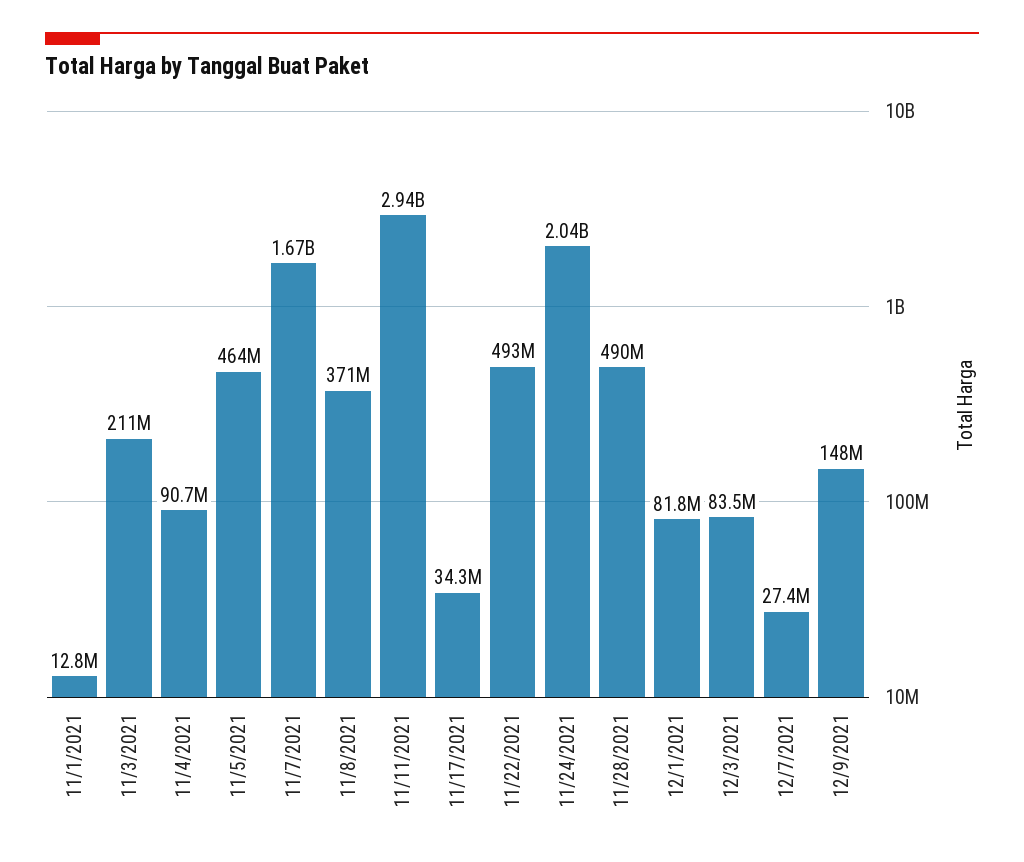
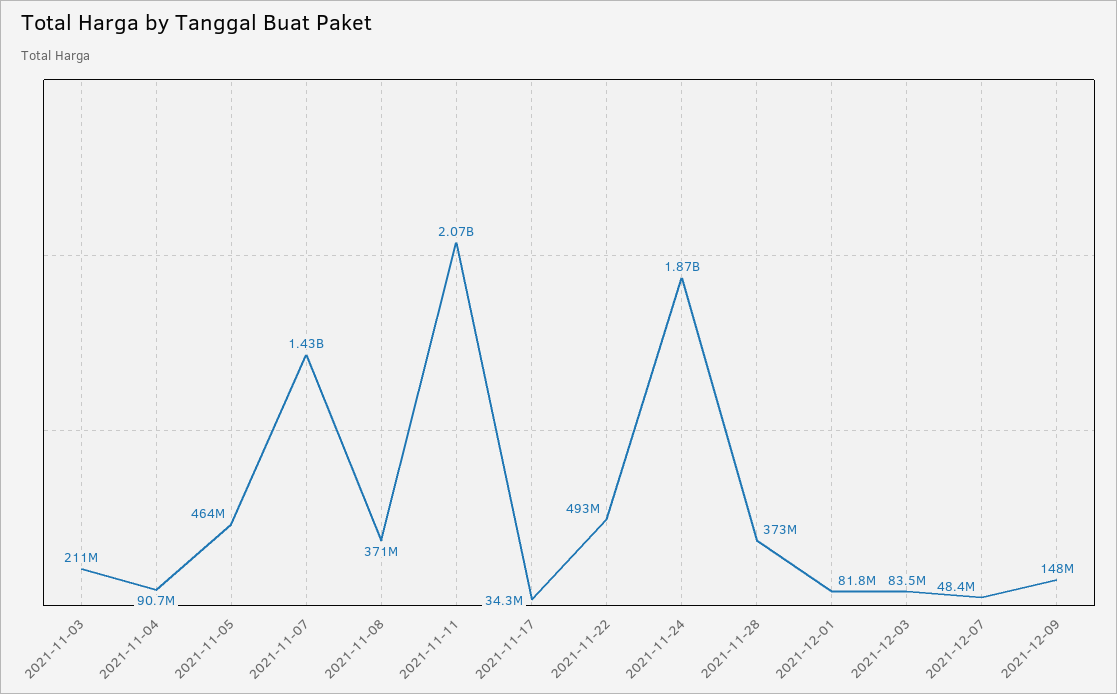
11/1/2021: 12800000 -> none
11/7/2021: 1670000000 -> 1430000000
11/11/2021: 2940000000 -> 2070000000
11/24/2021: 2040000000 -> 1870000000
11/28/2021: 490000000 -> 373000000
12/7/2021: 27400000 -> 48400000

